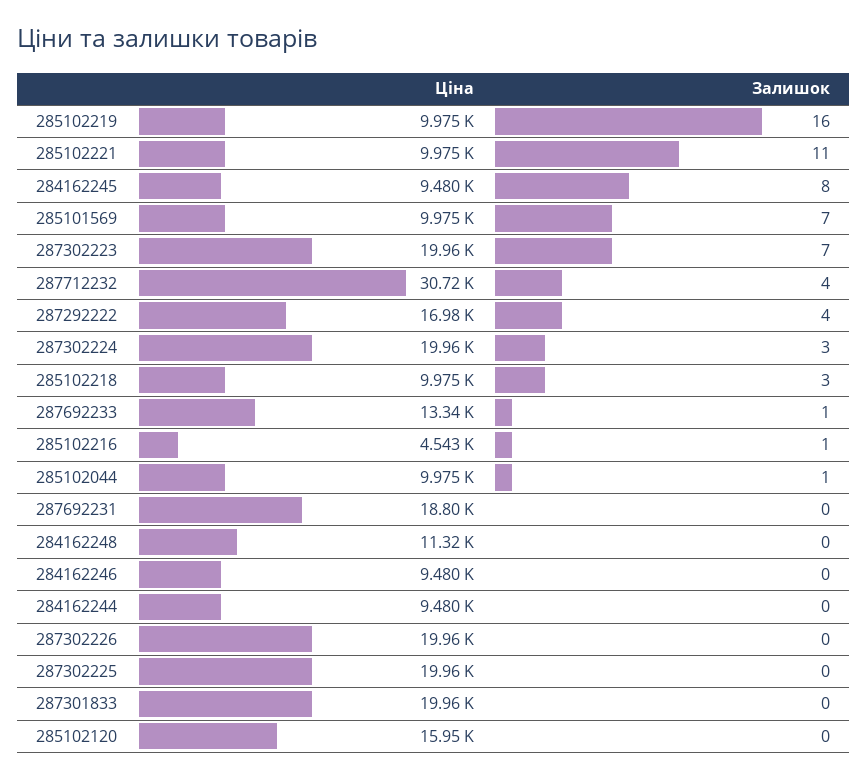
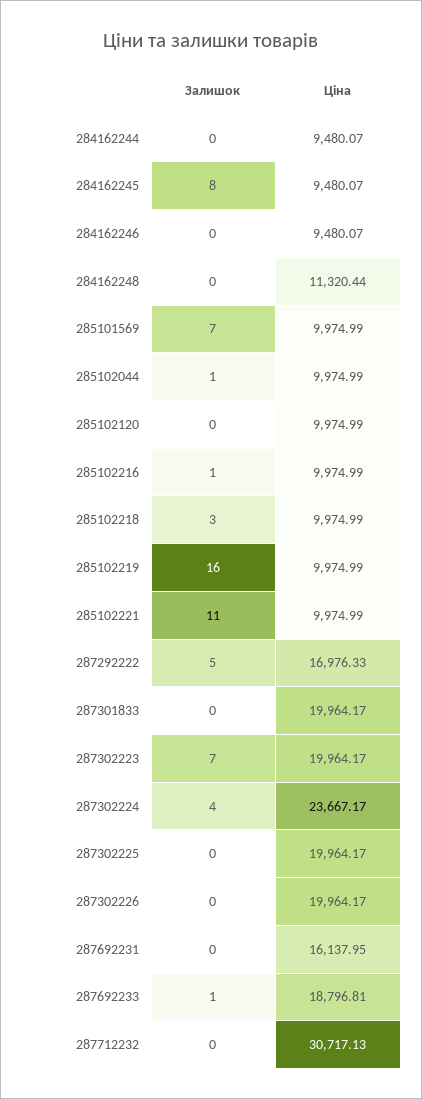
Залишок, 287712232: 4 -> 0
Залишок, 287292222: 4 -> 5
Ціна, 287302224: 19960 -> 23667.17
Залишок, 287302224: 3 -> 4
Ціна, 287692233: 13340 -> 18796.81
Ціна, 285102216: 4543 -> 9974.99
Ціна, 287692231: 18800 -> 16137.95
Ціна, 285102120: 15950 -> 9974.99

